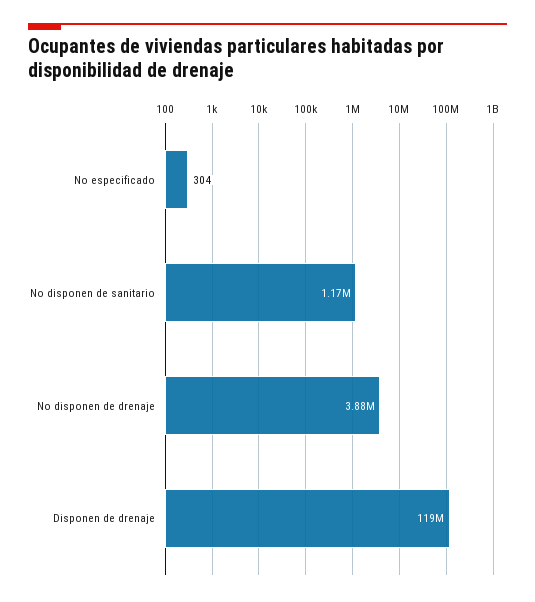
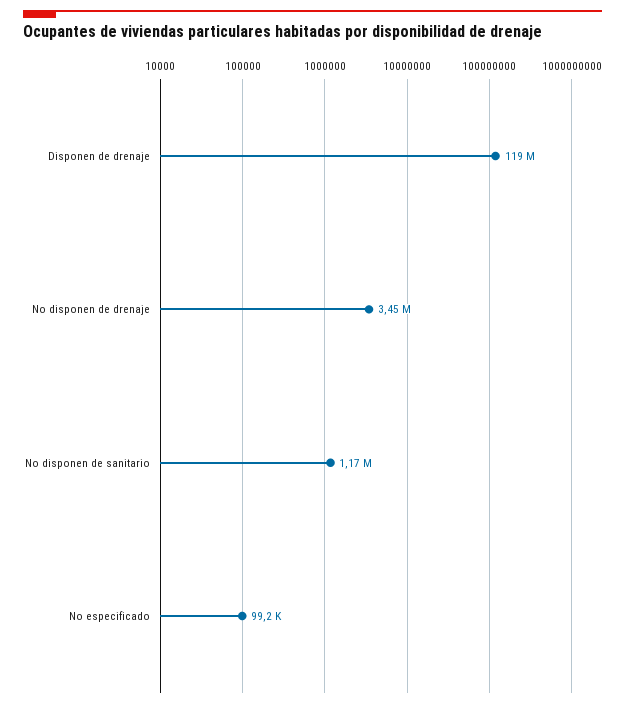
No especificado: 304 -> 99200
No disponen de drenaje: 3880000 -> 3450000

